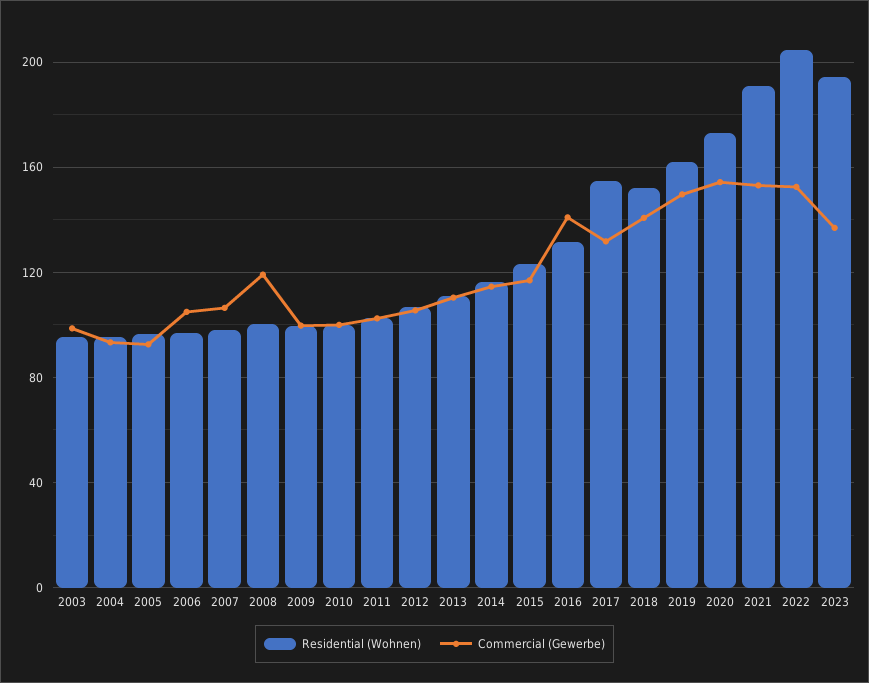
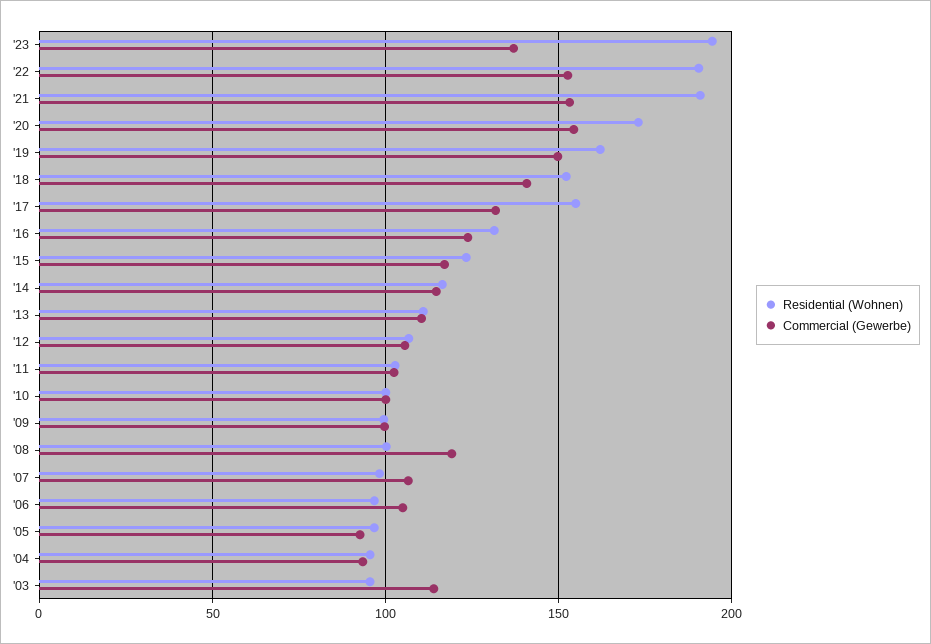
Commercial (Gewerbe), 2003: 100 -> 115
Commercial (Gewerbe), 2016: 140 -> 125
Residential (Wohnen), 2022: 205 -> 190

